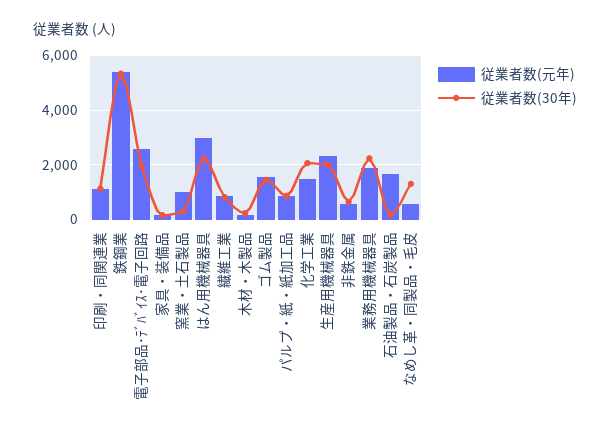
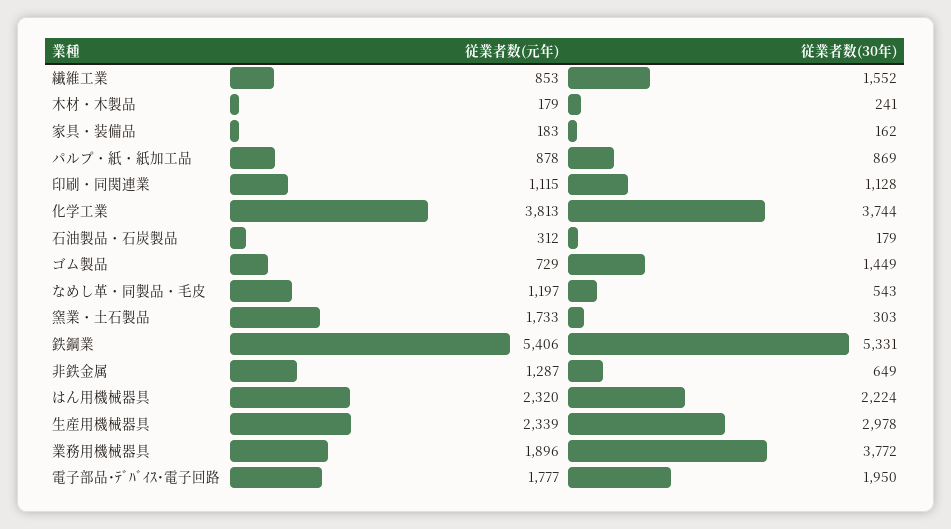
従業者数(元年), 電子部品･ﾃﾞﾊﾞｲｽ･電子回路: 2500 -> 1777
従業者数(元年), 窯業・土石製品: 1000 -> 1733
従業者数(元年), はん用機械器具: 3000 -> 2320
従業者数(30年), 繊維工業: 750 -> 1552
従業者数(元年), ゴム製品: 1500 -> 729
従業者数(元年), 化学工業: 1500 -> 3813
従業者数(30年), 化学工業: 2000 -> 3744
従業者数(30年), 生産用機械器具: 2000 -> 2978
従業者数(元年), 非鉄金属: 500 -> 1287
従業者数(30年), 業務用機械器具: 2250 -> 3772
従業者数(元年), 石油製品・石炭製品: 1750 -> 312
従業者数(元年), なめし革・同製品・毛皮: 500 -> 1197
従業者数(30年), なめし革・同製品・毛皮: 1250 -> 543

